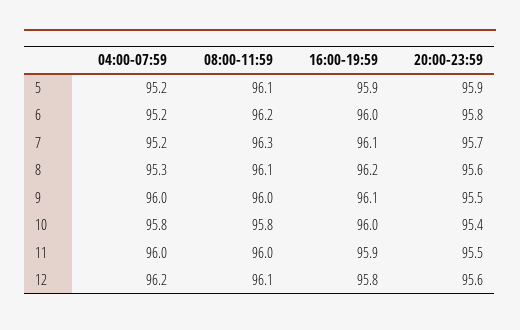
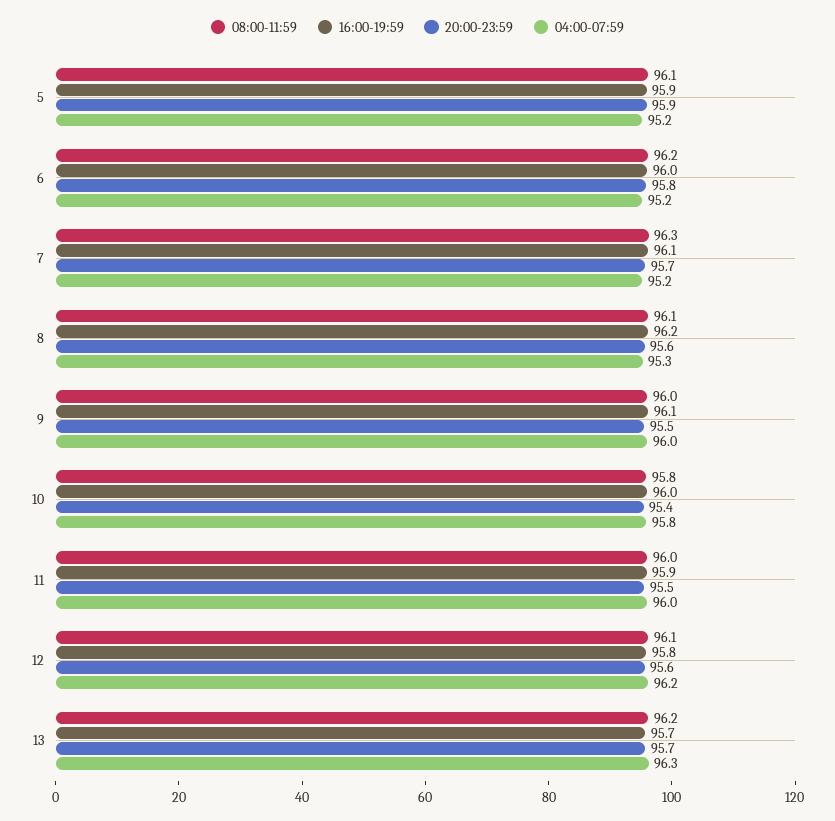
08:00-11:59, 13: none -> 96.2
16:00-19:59, 13: none -> 95.7
20:00-23:59, 13: none -> 95.7
04:00-07:59, 13: none -> 96.3

